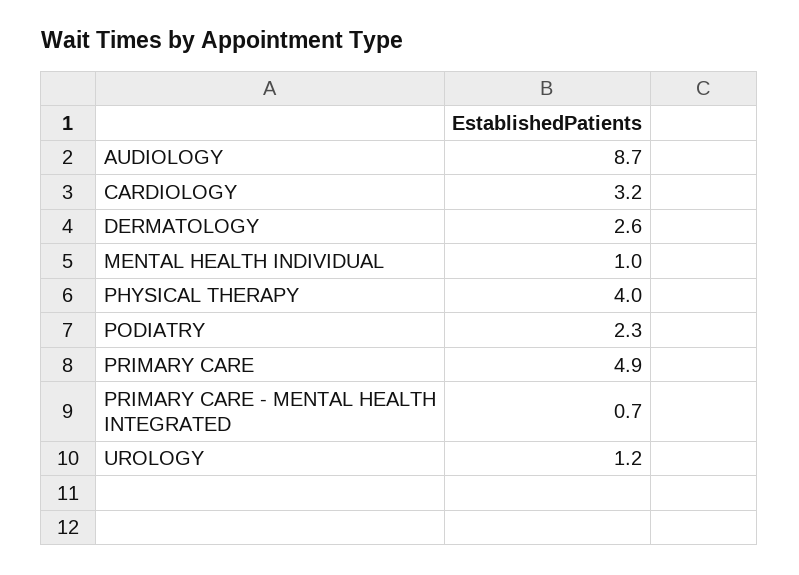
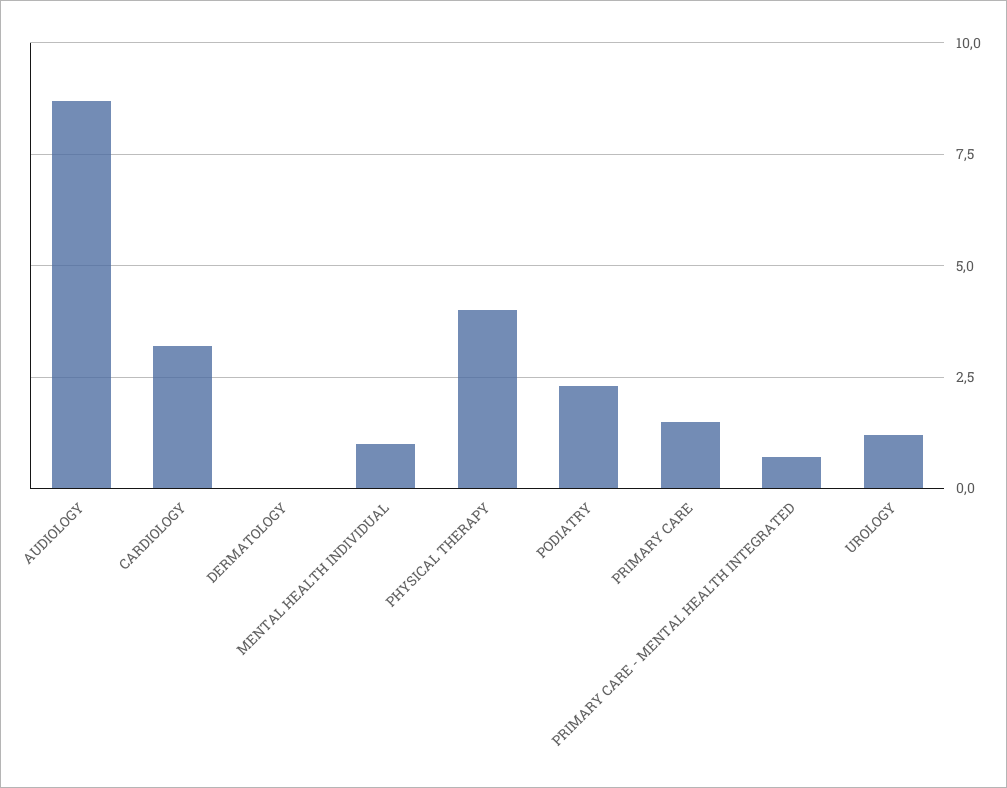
DERMATOLOGY: 2.6 -> 0
PRIMARY CARE: 4.9 -> 1.5

